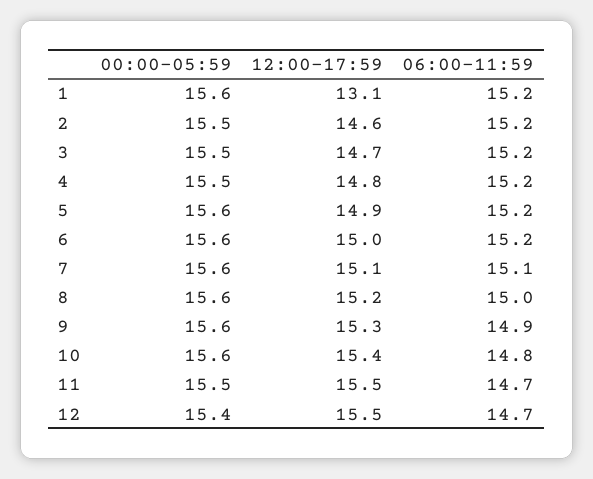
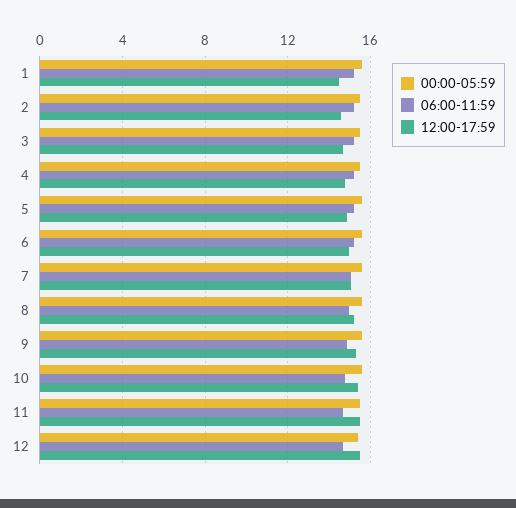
12:00-17:59, 1: 13.1 -> 14.5

